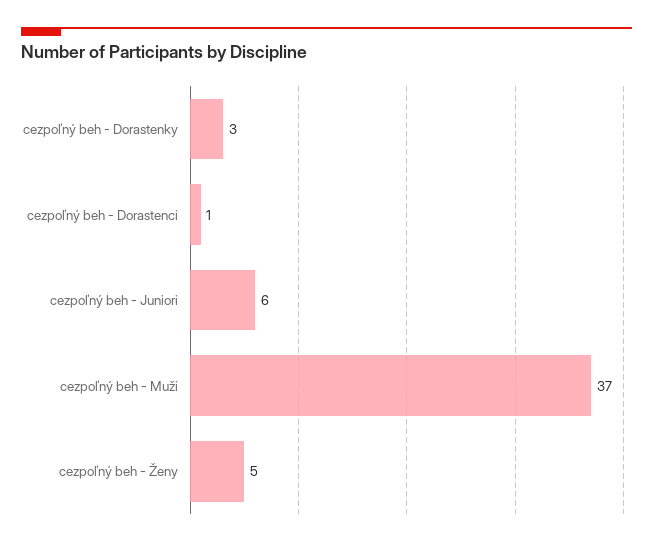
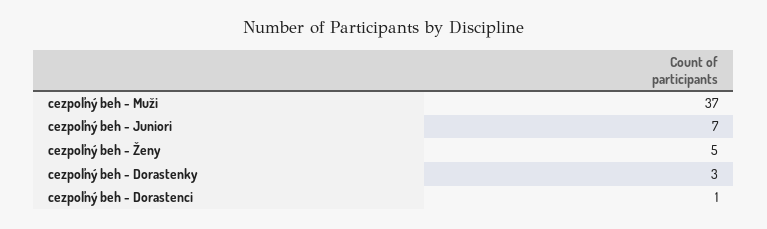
cezpoľný beh - Juniori: 6 -> 7

